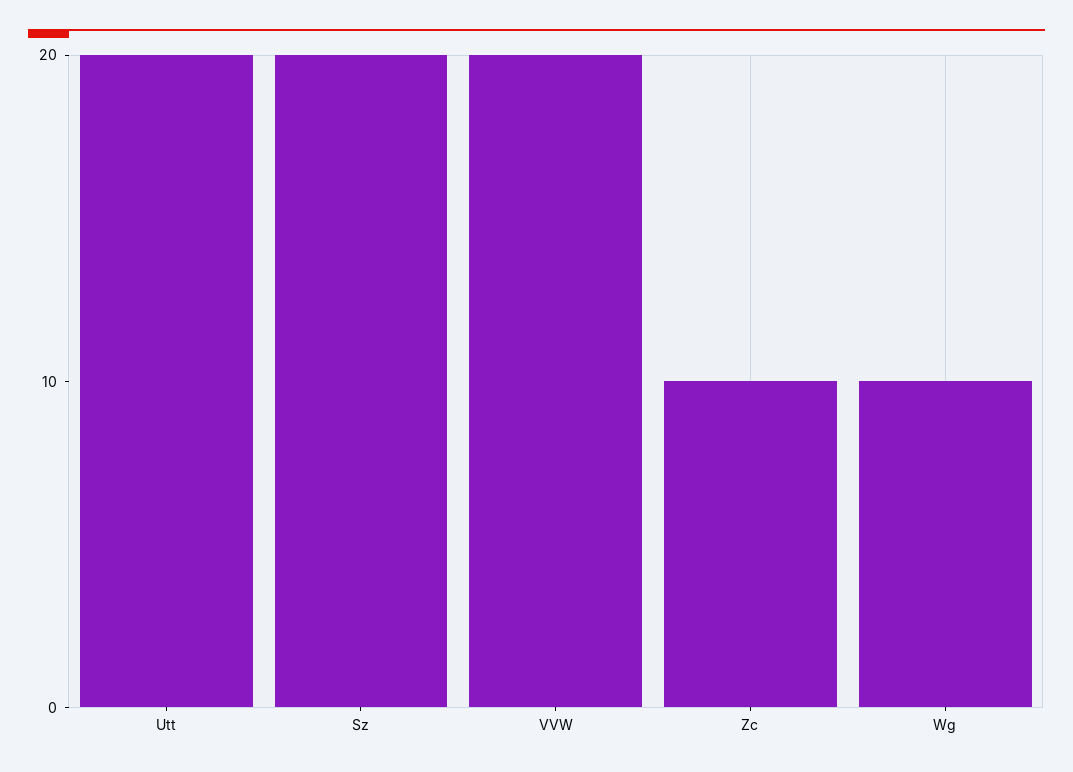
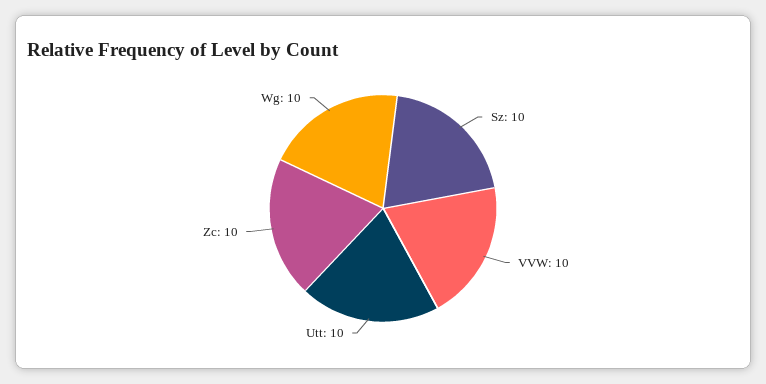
Utt: 20 -> 10
Sz: 20 -> 10
VVW: 20 -> 10

